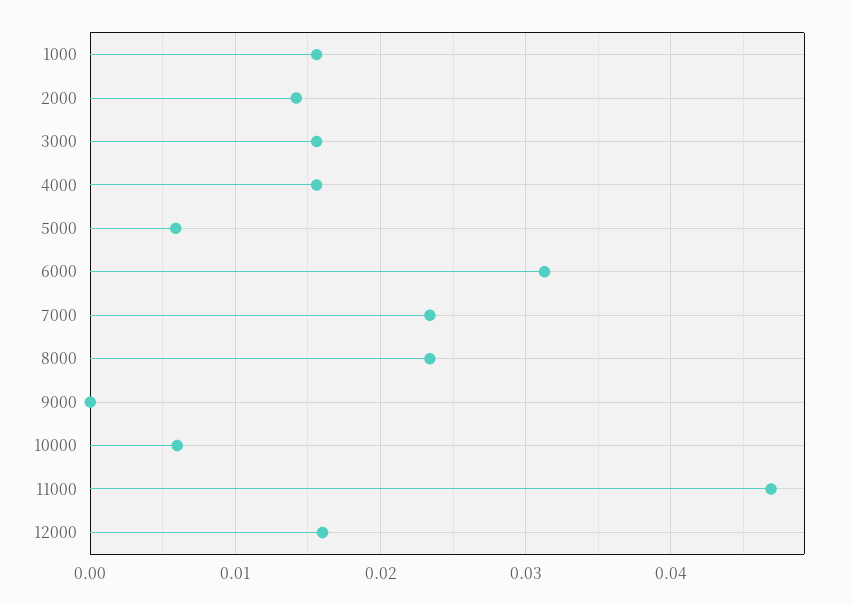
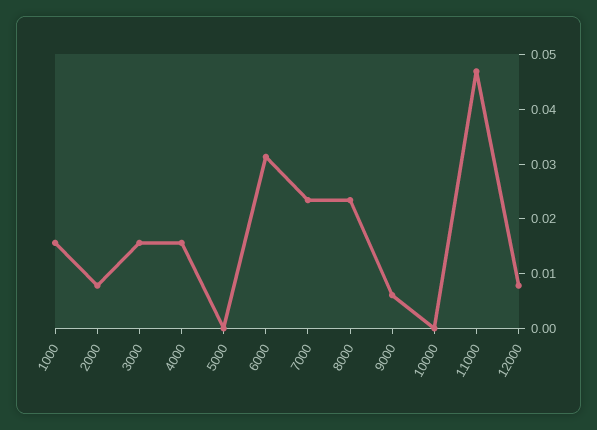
2000: 0.014 -> 0.008
5000: 0.006 -> 0
9000: 0 -> 0.006
10000: 0.006 -> 0
12000: 0.016 -> 0.008

